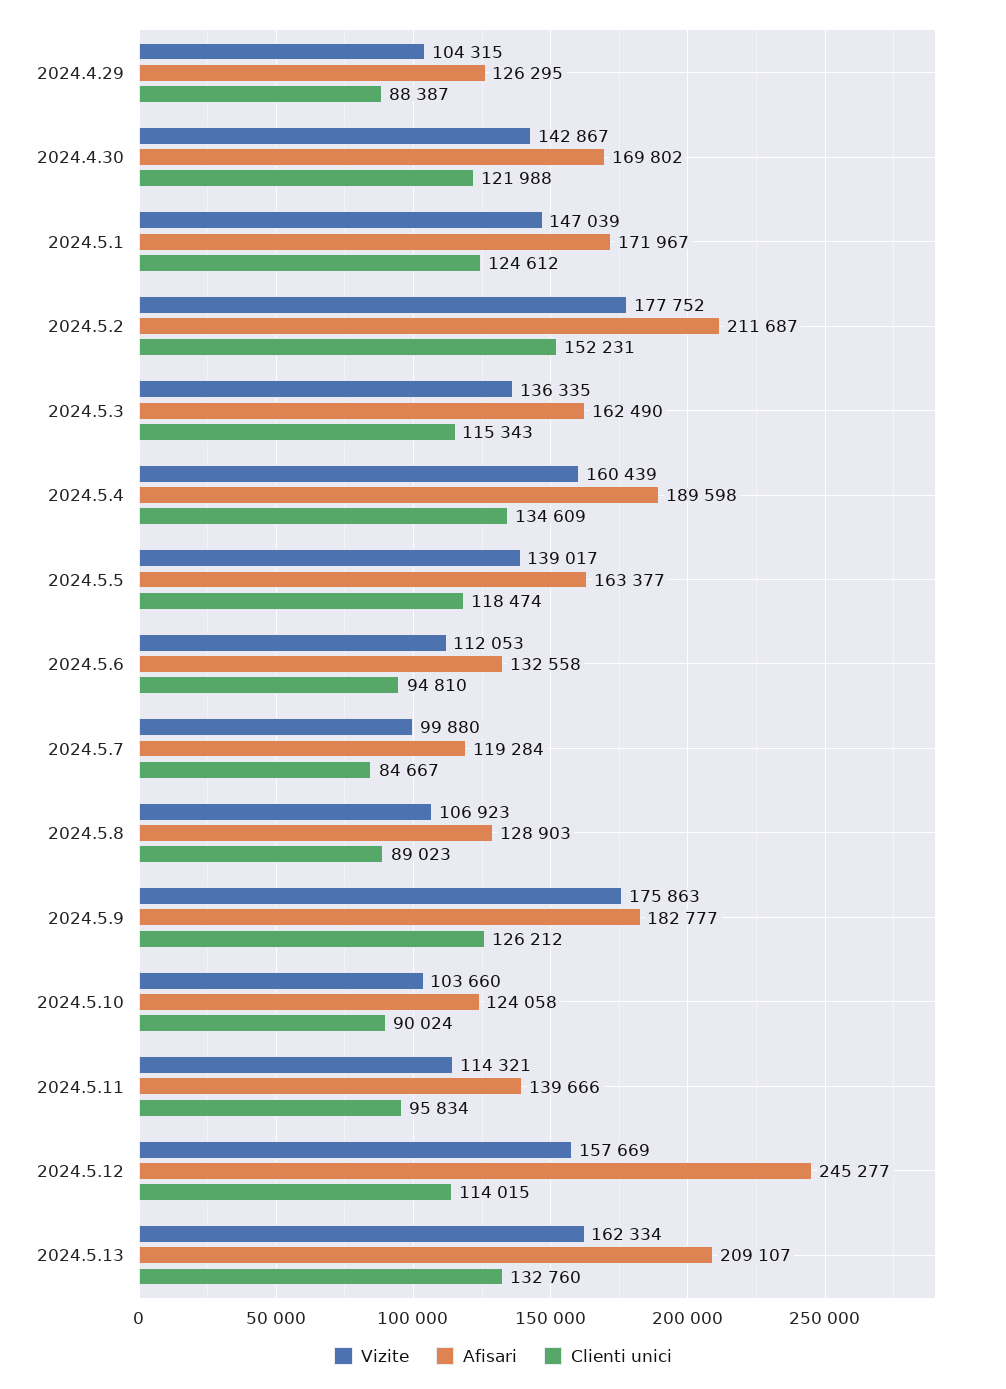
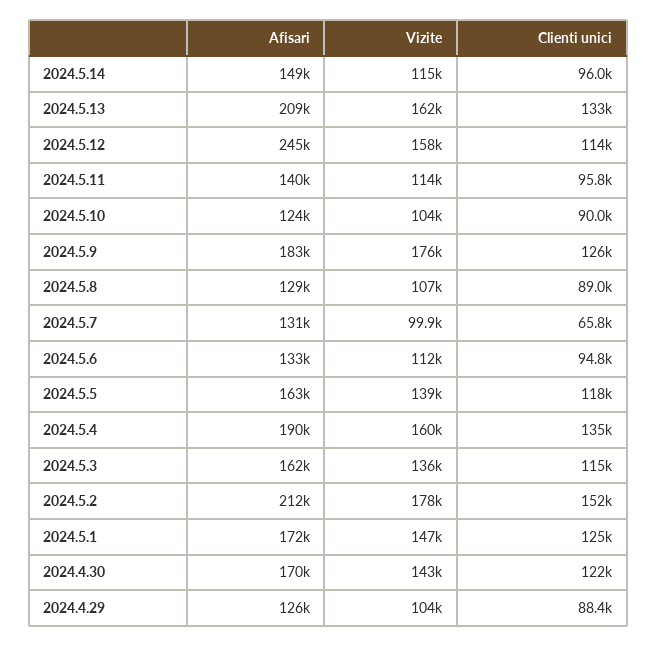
Afisari, 2024.5.7: 119284 -> 131000
Clienti unici, 2024.5.7: 84667 -> 65800
Afisari, 2024.5.14: none -> 149000
Vizite, 2024.5.14: none -> 115000
Clienti unici, 2024.5.14: none -> 96000

